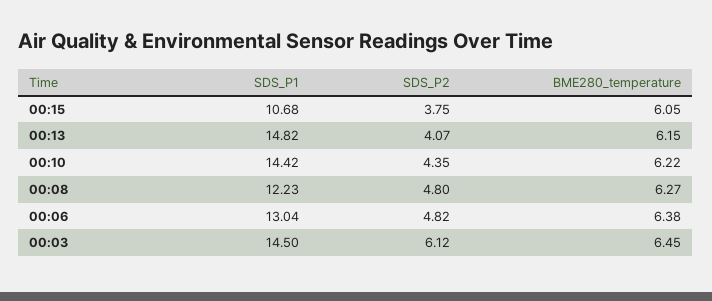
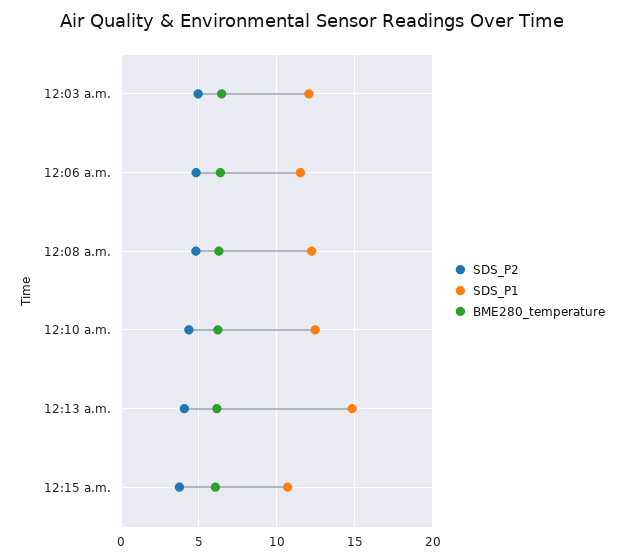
SDS_P1, 00:10: 14.42 -> 12.5
SDS_P1, 00:06: 13.04 -> 11.5
SDS_P1, 00:03: 14.5 -> 12
SDS_P2, 00:03: 6.12 -> 5

